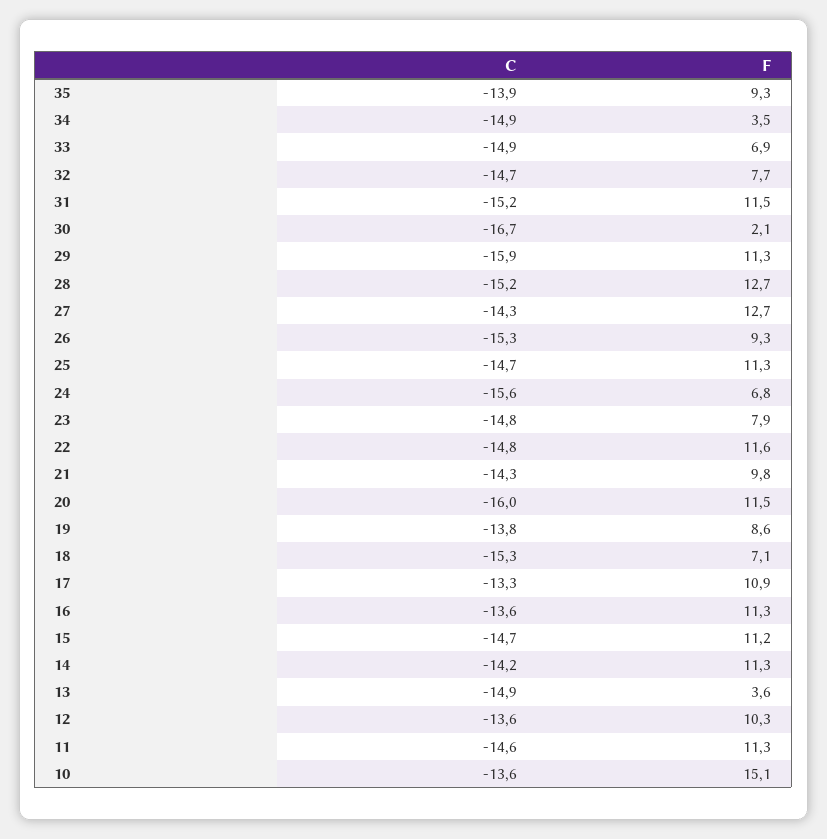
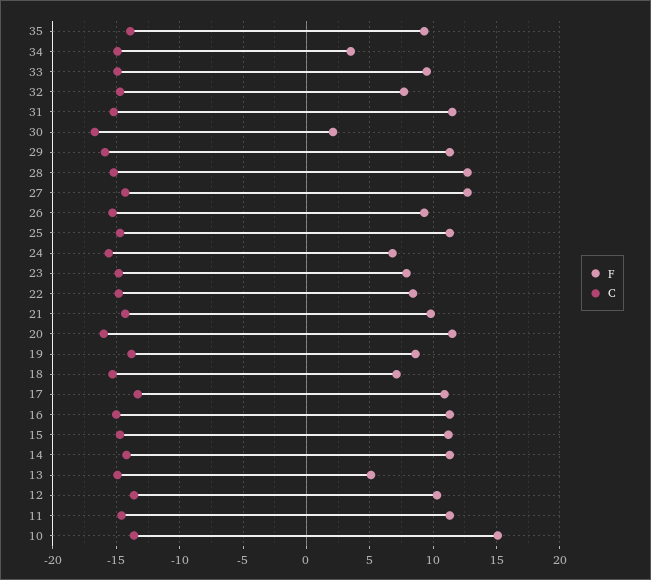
F, 33: 6.9 -> 9.5
F, 22: 11.6 -> 8.5
C, 16: -13.6 -> -15
F, 13: 3.6 -> 5

